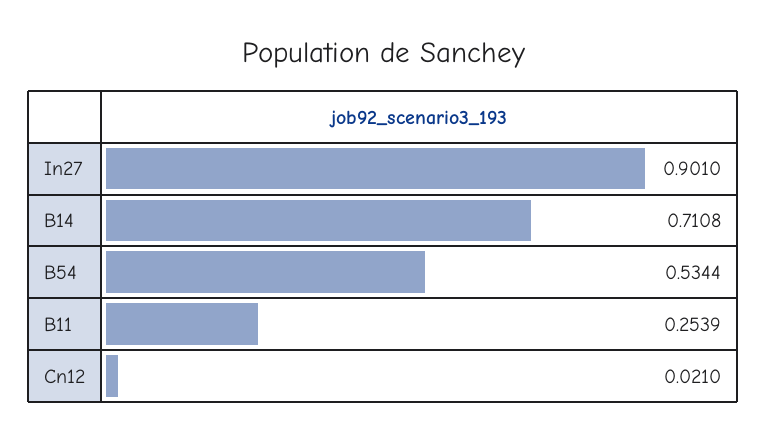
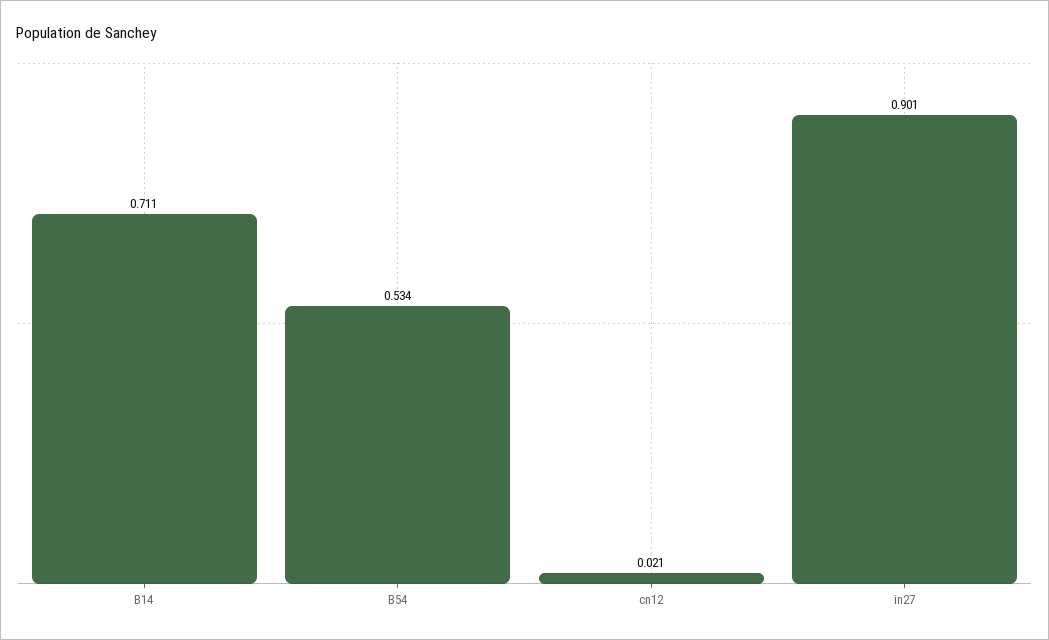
B11: 0.2539 -> none

